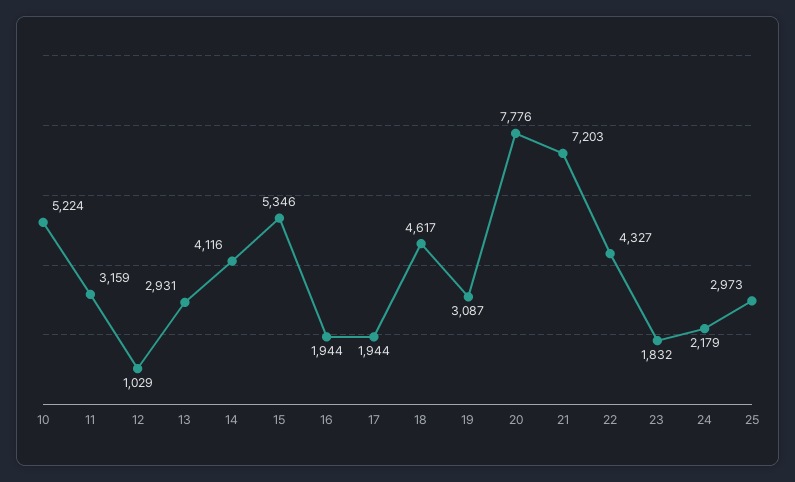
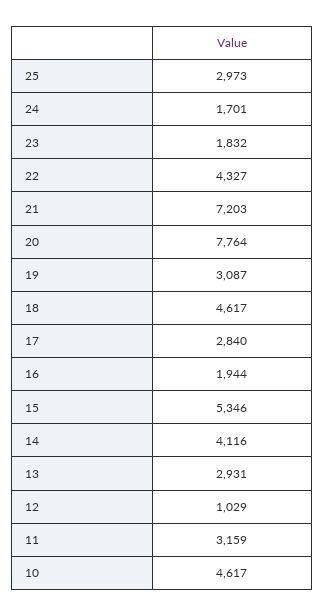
10: 5224 -> 4617
17: 1944 -> 2840
20: 7776 -> 7764
24: 2179 -> 1701

